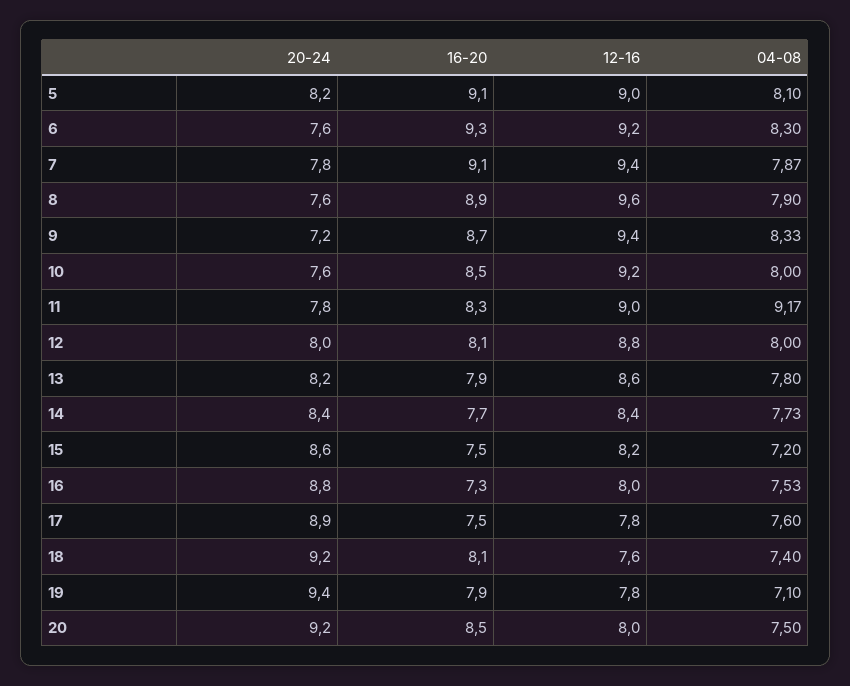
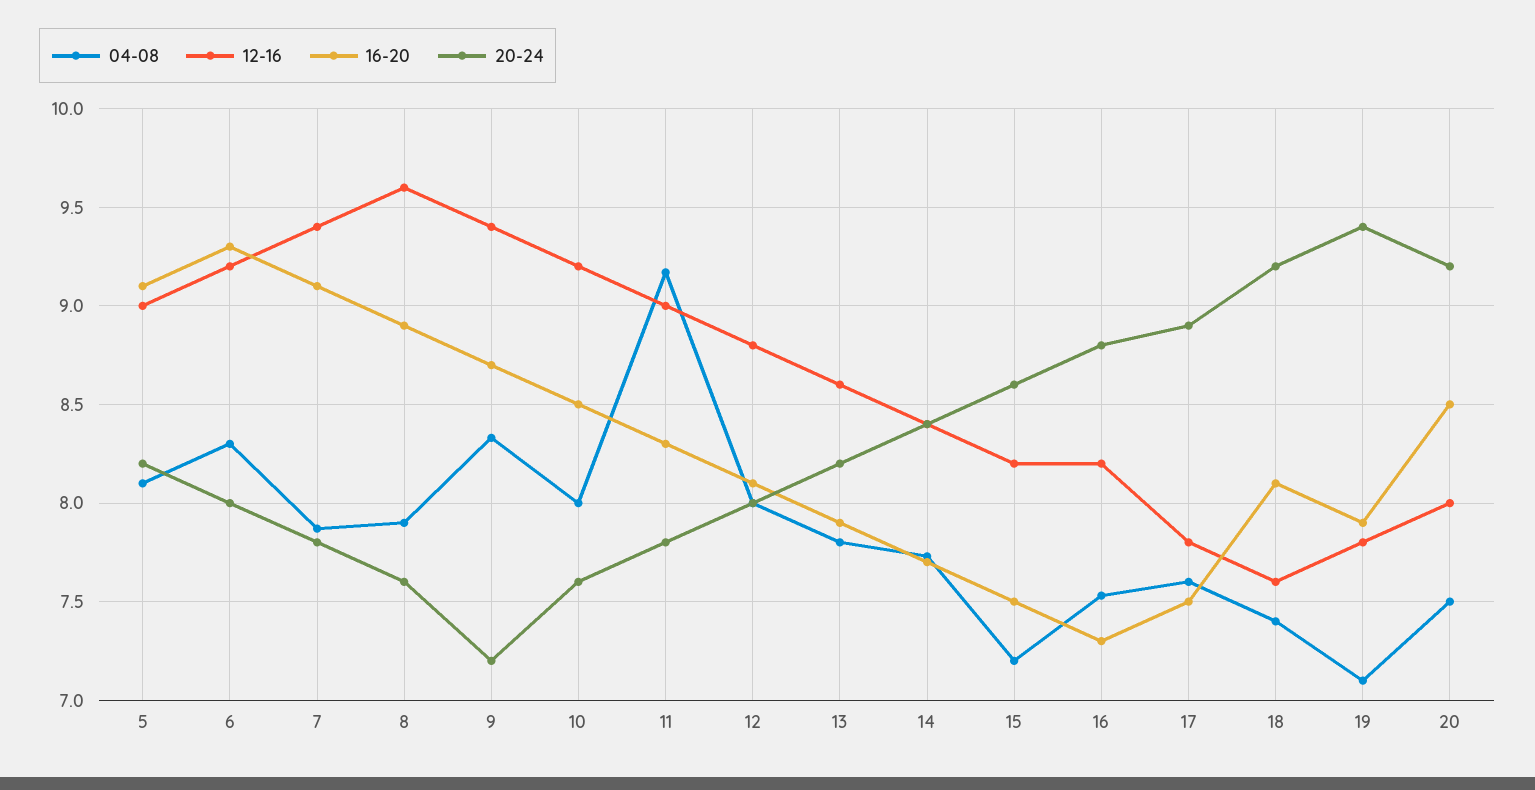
20-24, 6: 7.6 -> 8
12-16, 16: 8 -> 8.2

